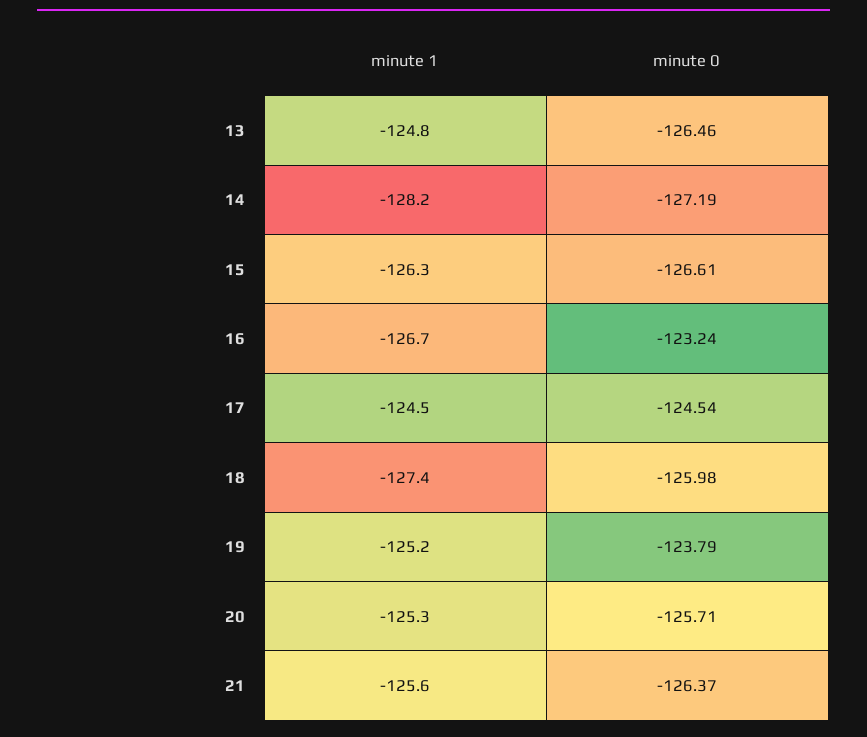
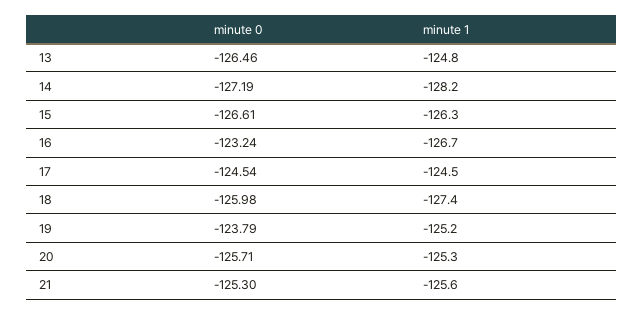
minute 0, 21: -126.37 -> -125.3

